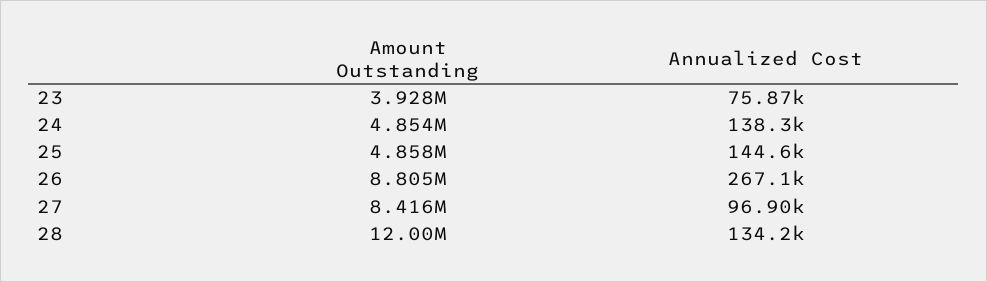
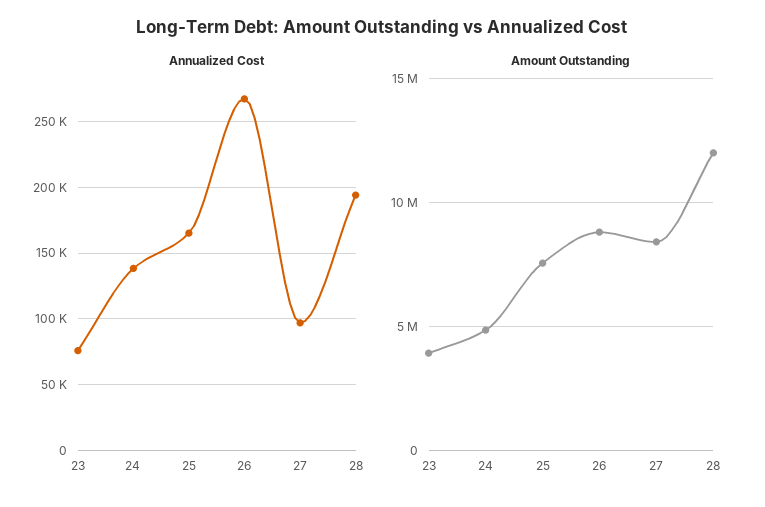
Amount Outstanding, 25: 4858000 -> 7500000
Annualized Cost, 25: 144600 -> 165000
Annualized Cost, 28: 134200 -> 195000

